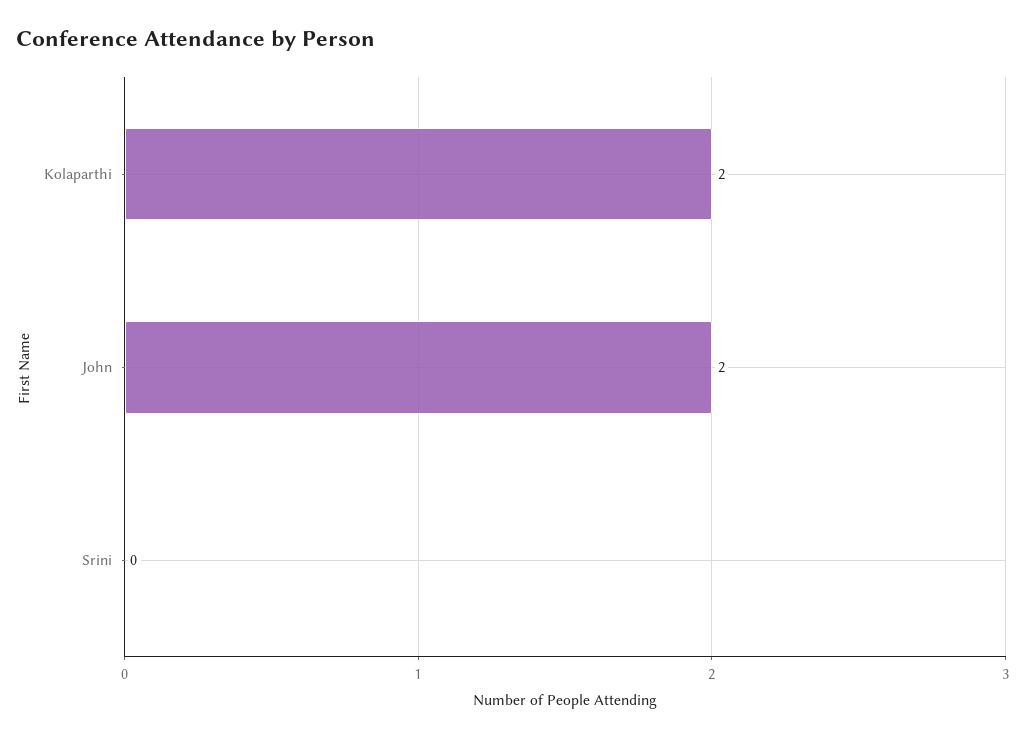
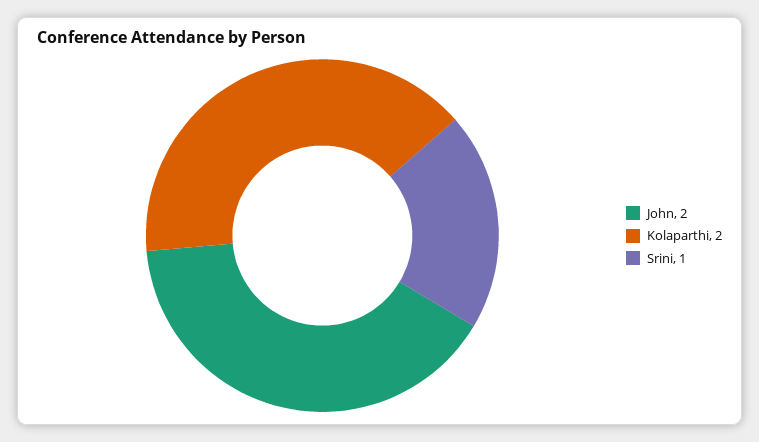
Srini: 0 -> 1

